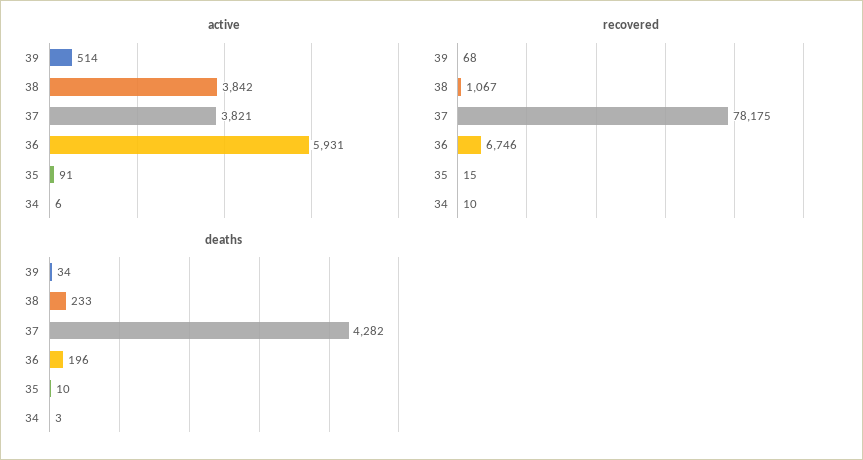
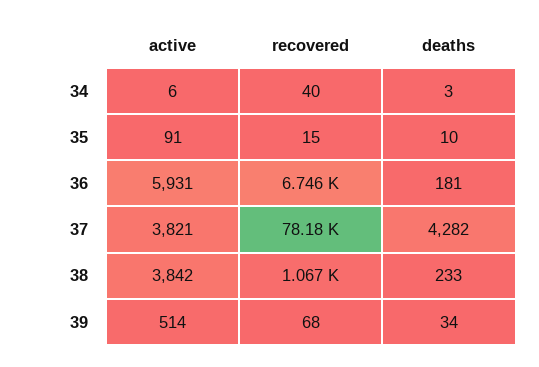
recovered, 34: 10 -> 40
deaths, 36: 196 -> 181

